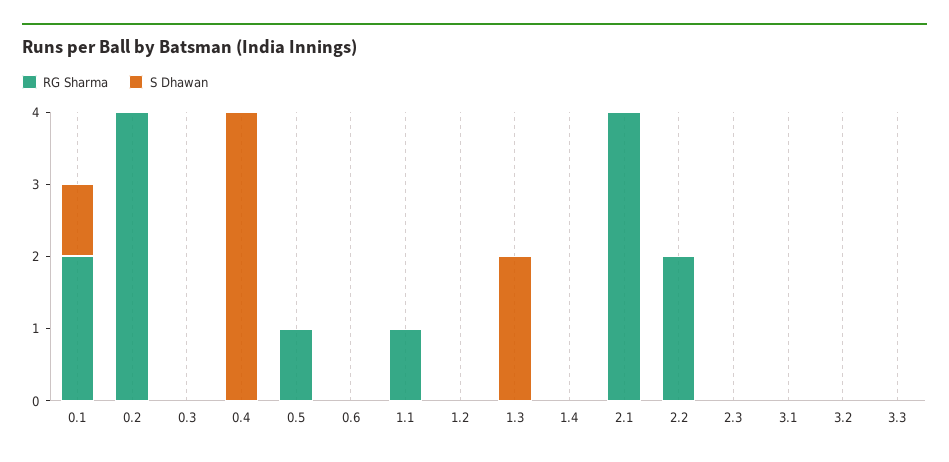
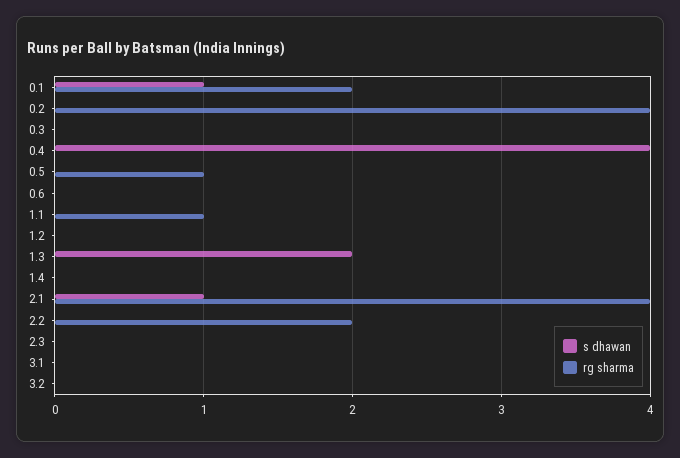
S Dhawan, 2.1: 0 -> 1
RG Sharma, 3.3: 0 -> none
S Dhawan, 3.3: 0 -> none

